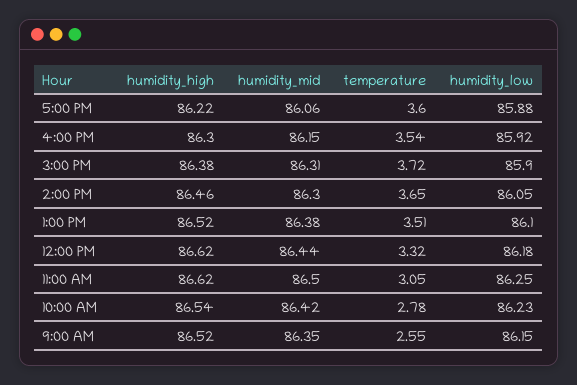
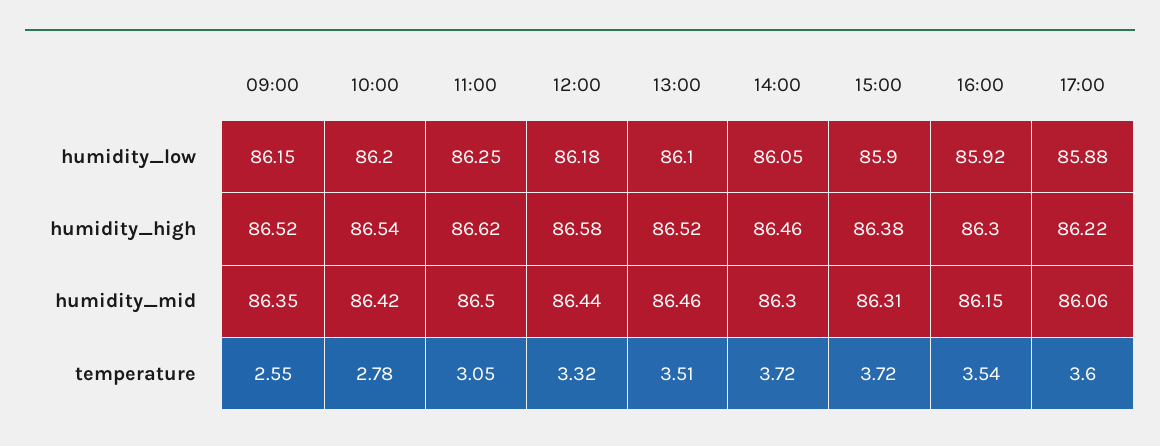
temperature, 2:00 PM: 3.65 -> 3.72
humidity_mid, 1:00 PM: 86.38 -> 86.46
humidity_high, 12:00 PM: 86.62 -> 86.58
humidity_low, 10:00 AM: 86.23 -> 86.2

